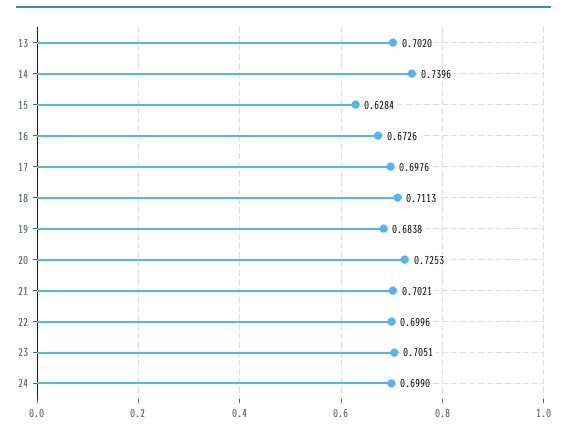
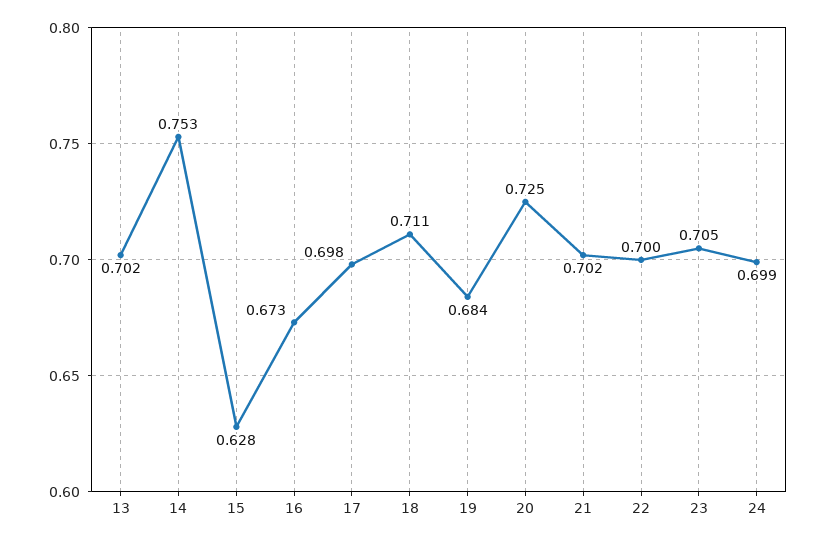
14: 0.7396 -> 0.753

